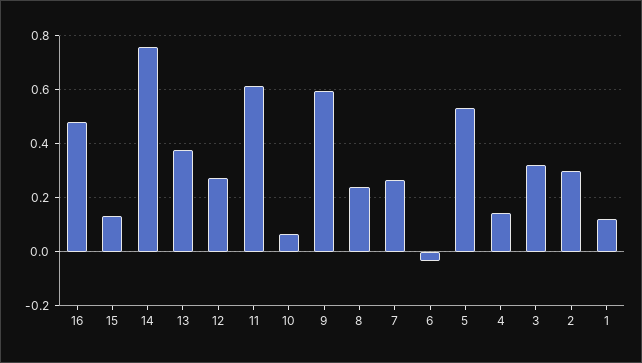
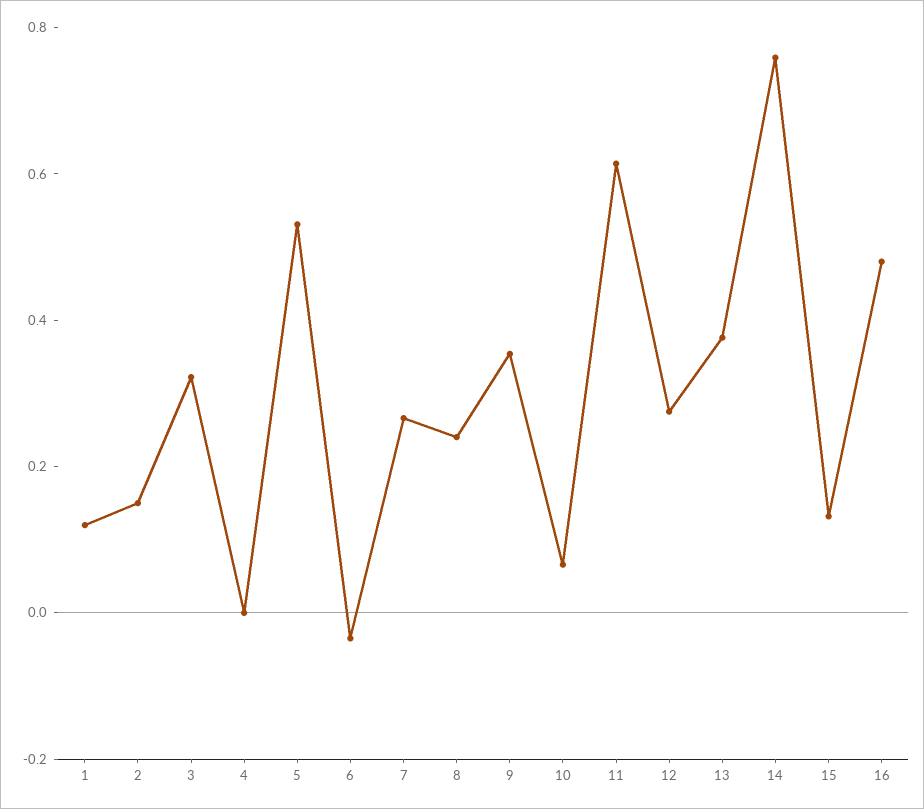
9: 0.6 -> 0.35
4: 0.15 -> 0
2: 0.3 -> 0.15

